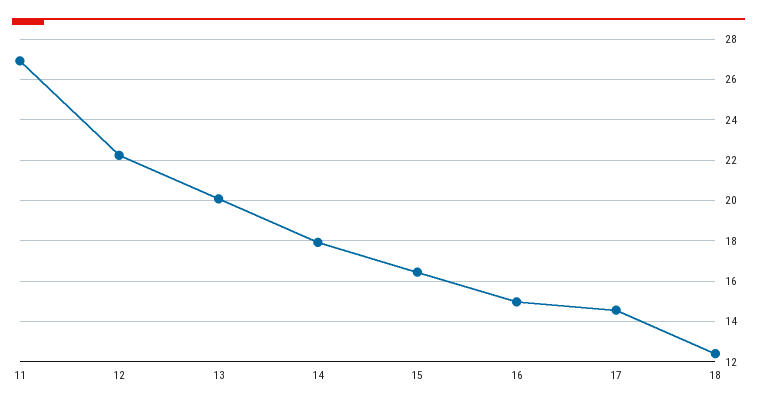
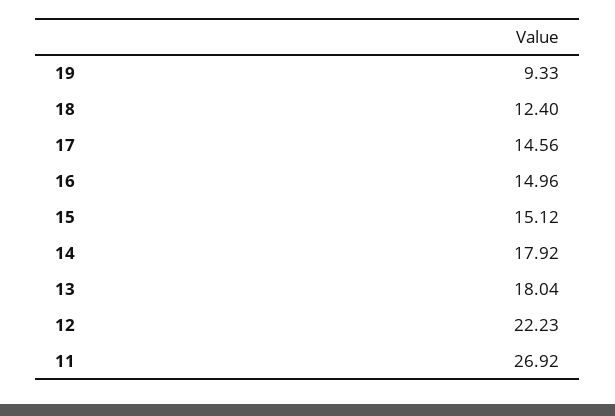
13: 20 -> 18.04
15: 16.5 -> 15.12
19: none -> 9.33

